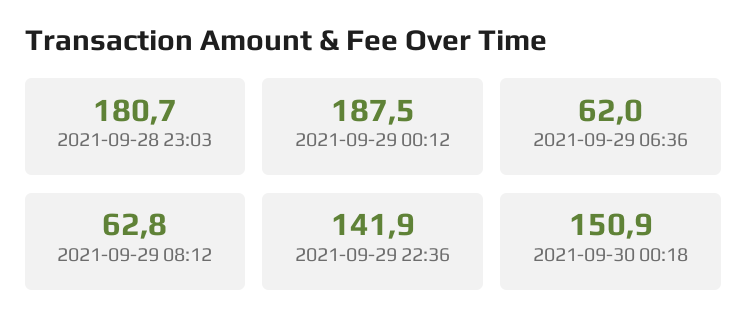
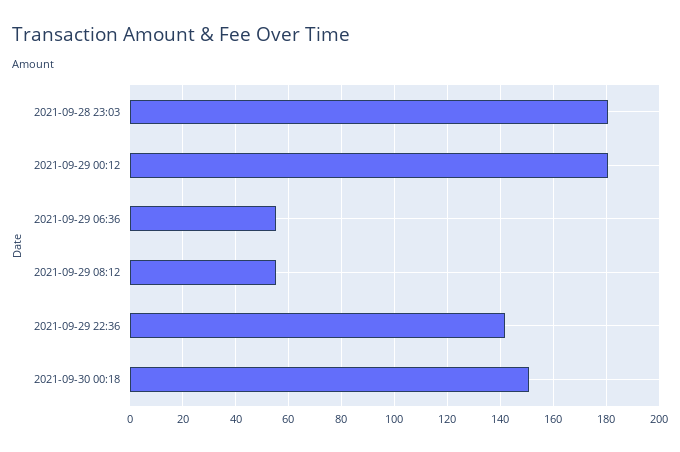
2021-09-29 00:12: 187.5 -> 180
2021-09-29 06:36: 62 -> 55
2021-09-29 08:12: 62.8 -> 55

